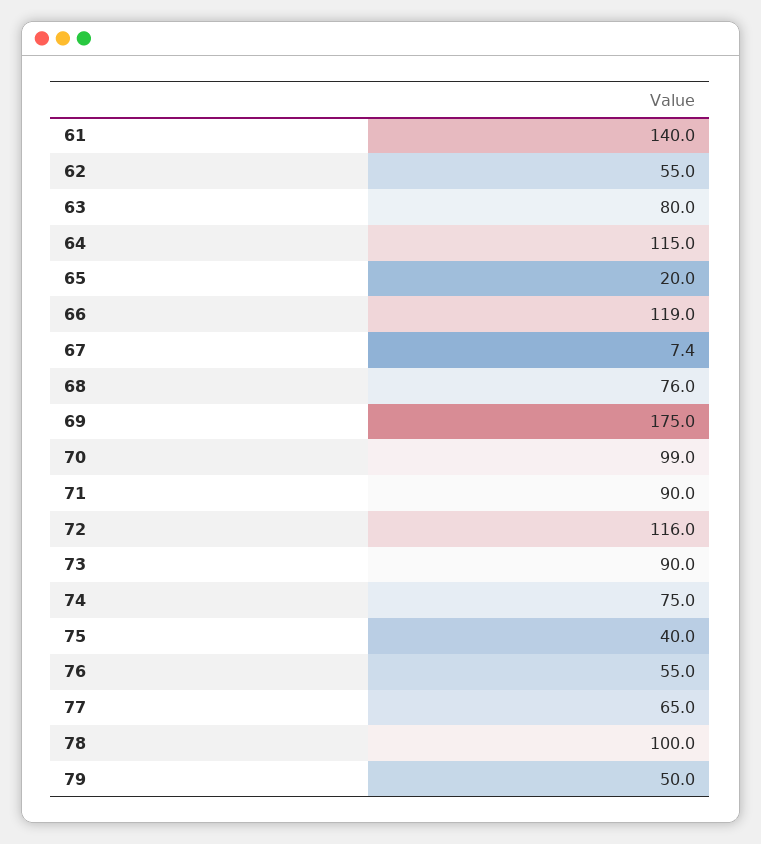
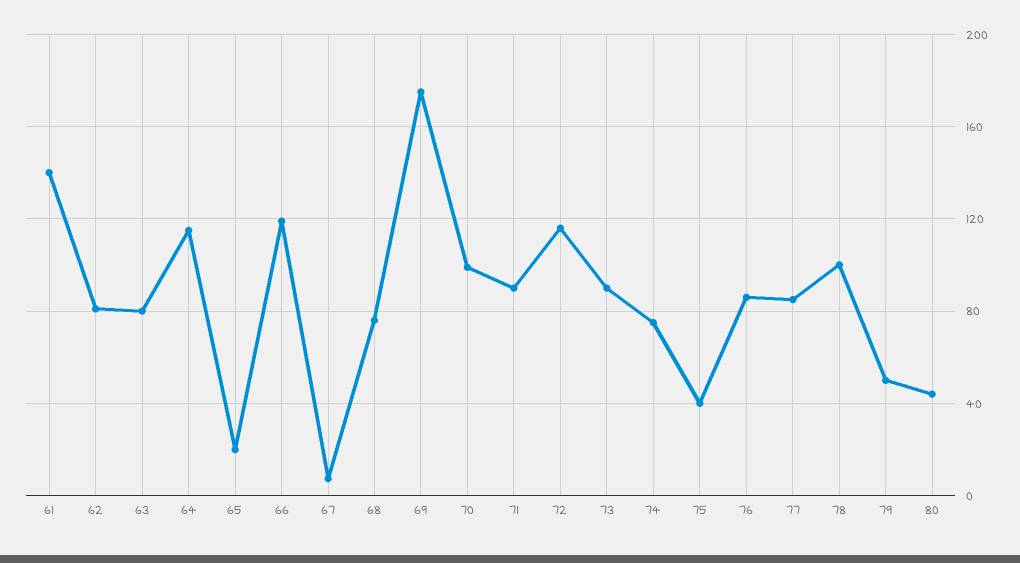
62: 55 -> 80
76: 55 -> 85
77: 65 -> 85
80: none -> 45

